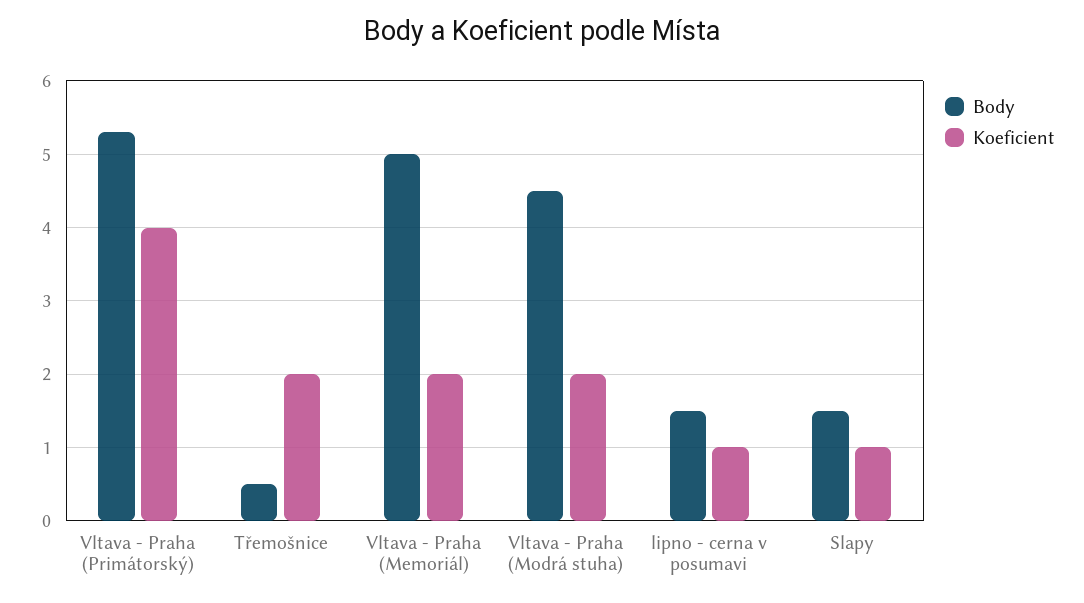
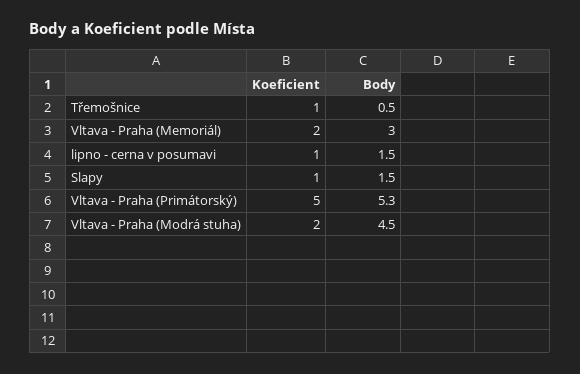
Koeficient, Vltava - Praha (Primátorský): 4 -> 5
Koeficient, Třemošnice: 2 -> 1
Body, Vltava - Praha (Memoriál): 5 -> 3

